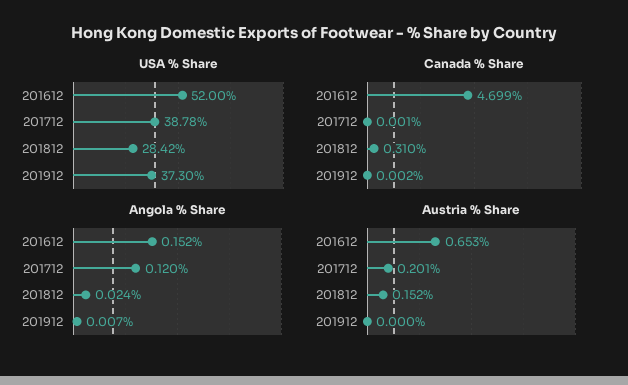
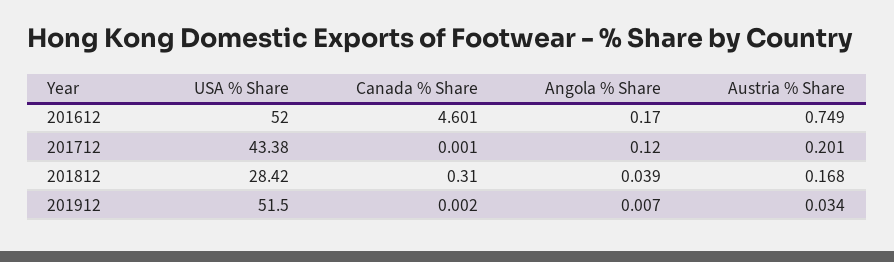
USA % Share, 201712: 38.78 -> 43.38
USA % Share, 201912: 37.3 -> 51.5
Canada % Share, 201612: 4.699 -> 4.601
Angola % Share, 201612: 0.152 -> 0.17
Angola % Share, 201812: 0.024 -> 0.039
Austria % Share, 201612: 0.653 -> 0.749
Austria % Share, 201812: 0.152 -> 0.168
Austria % Share, 201912: 0 -> 0.034

